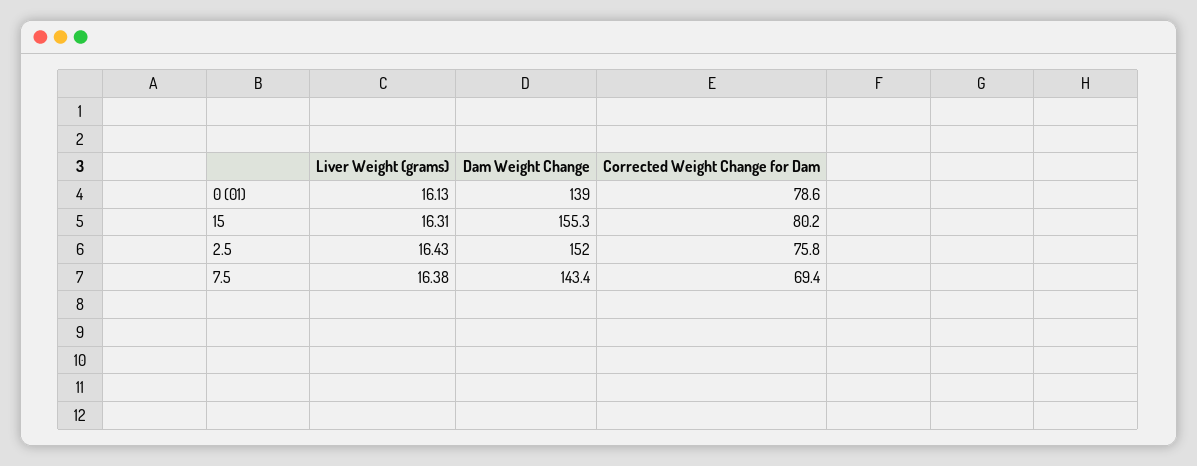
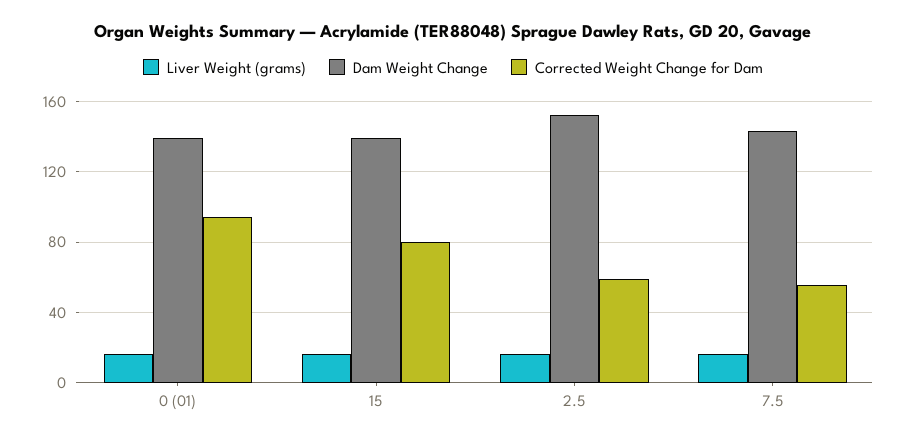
Corrected Weight Change for Dam, 0 (01): 78.6 -> 95
Dam Weight Change, 15: 155.3 -> 140
Corrected Weight Change for Dam, 2.5: 75.8 -> 60
Corrected Weight Change for Dam, 7.5: 69.4 -> 55

